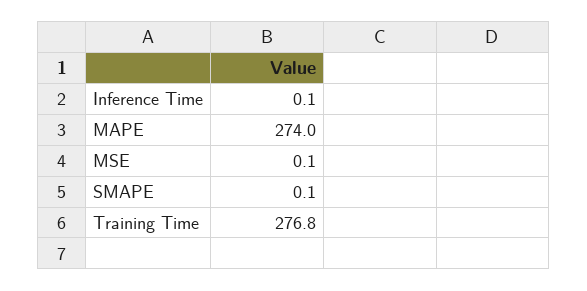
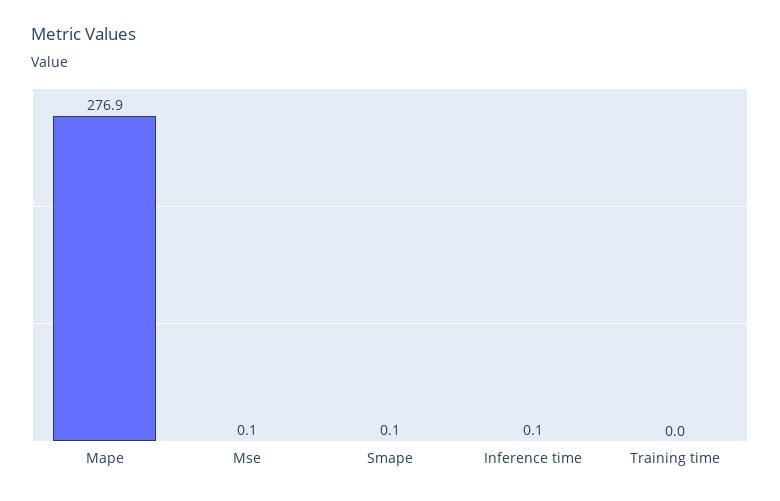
MAPE: 274 -> 276.9
Training Time: 276.8 -> 0

